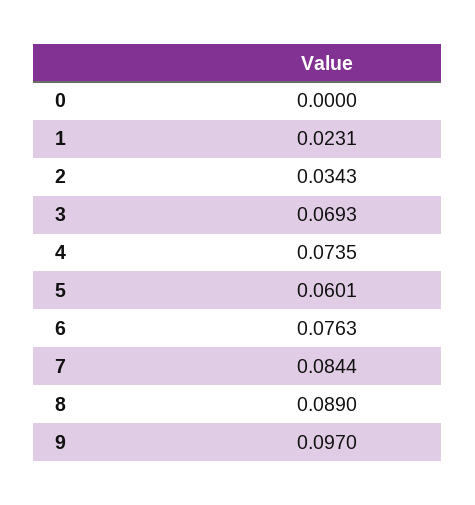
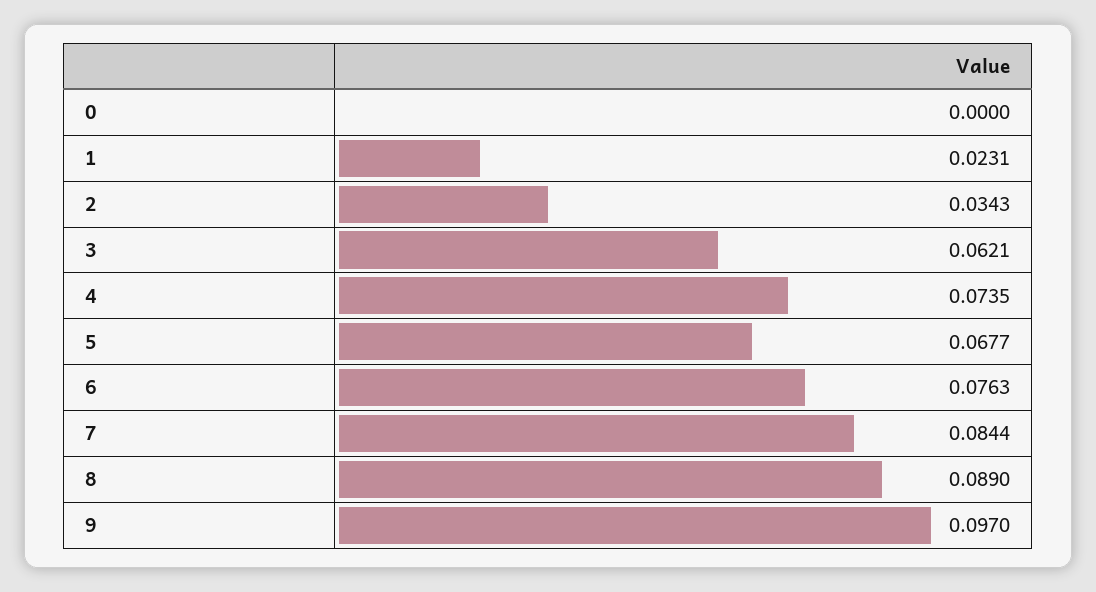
3: 0.0693 -> 0.0621
5: 0.0601 -> 0.0677

